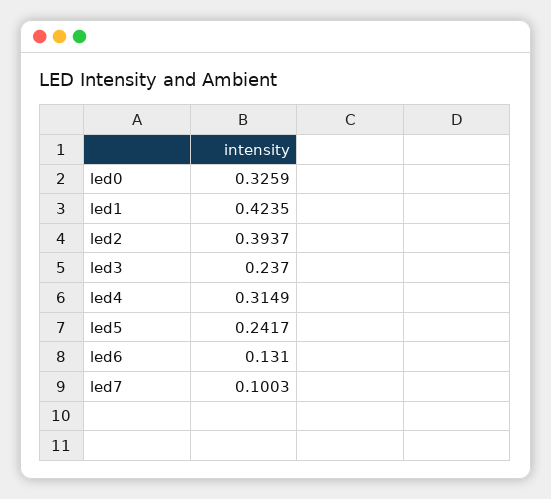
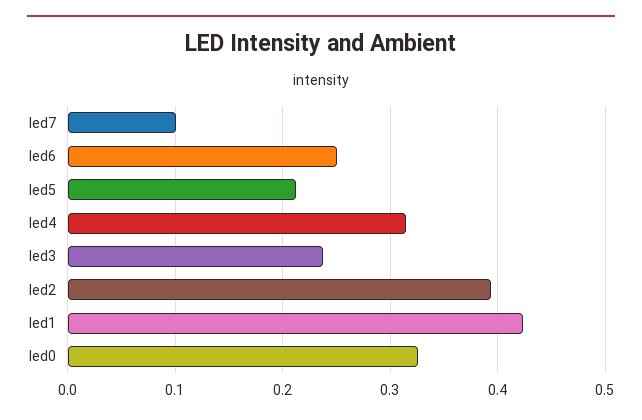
led5: 0.2417 -> 0.21
led6: 0.131 -> 0.25

